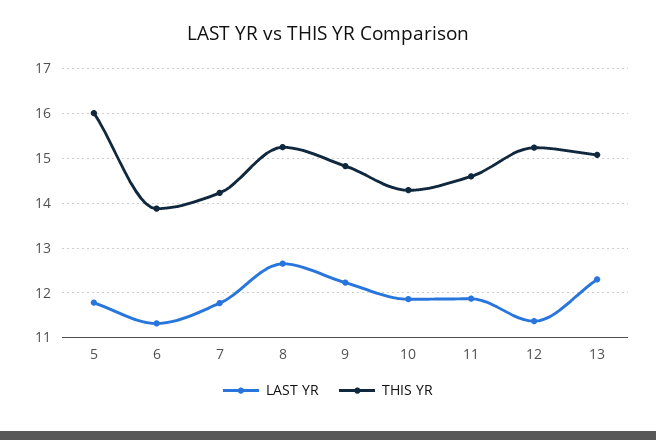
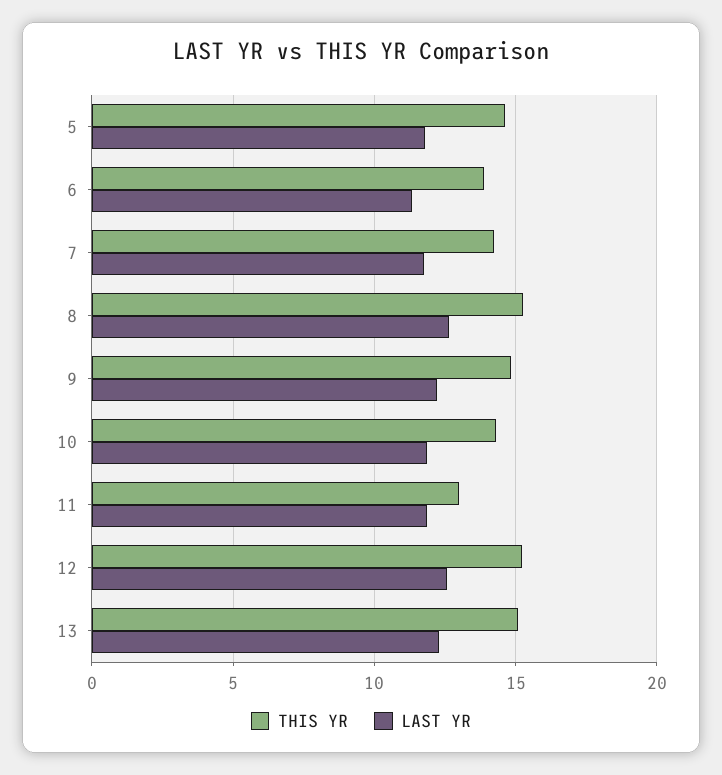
THIS YR, 5: 16 -> 14.5
THIS YR, 11: 14.6 -> 13
LAST YR, 12: 11.4 -> 12.5

